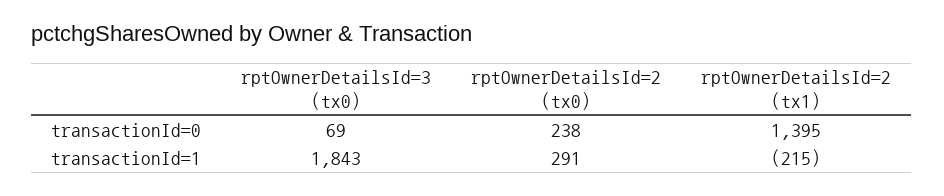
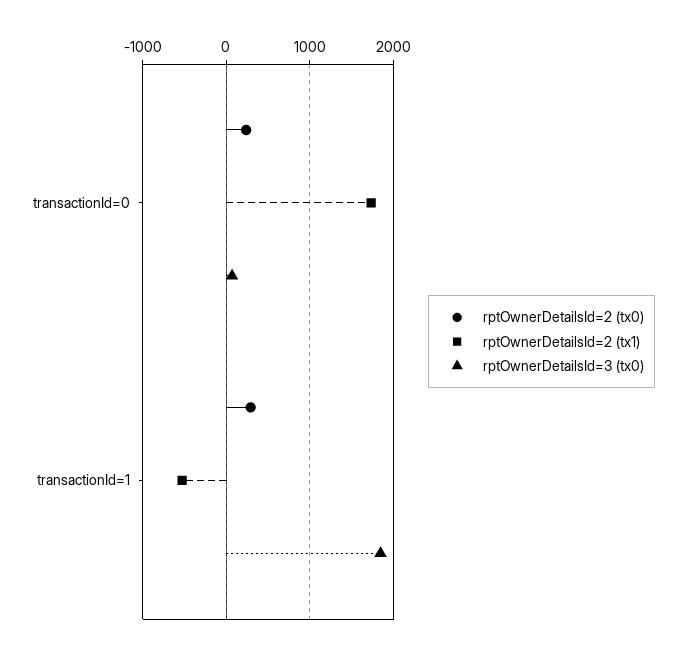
rptOwnerDetailsId=2 (tx1), transactionId=0: 1395 -> 1700
rptOwnerDetailsId=2 (tx1), transactionId=1: -215 -> -500

